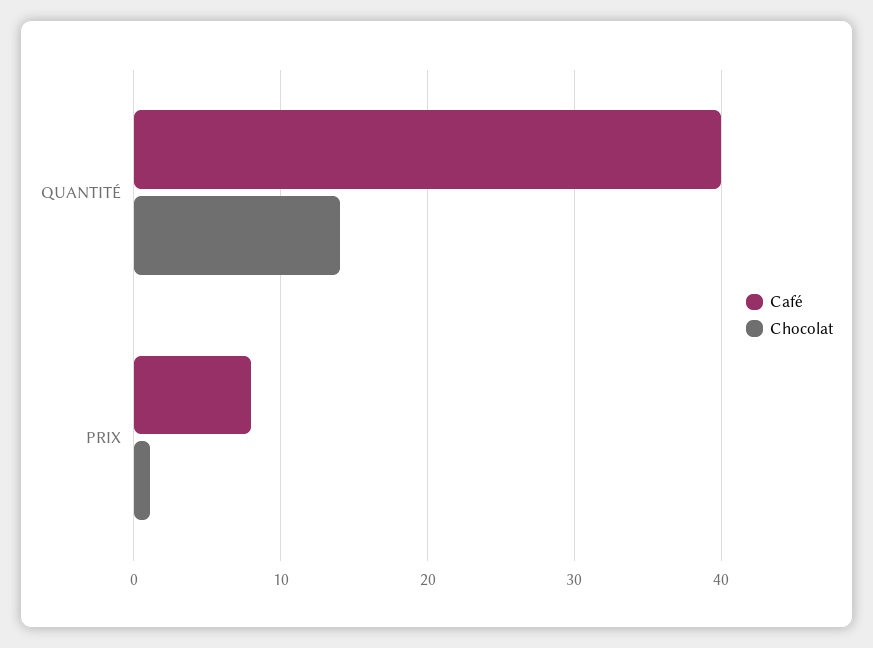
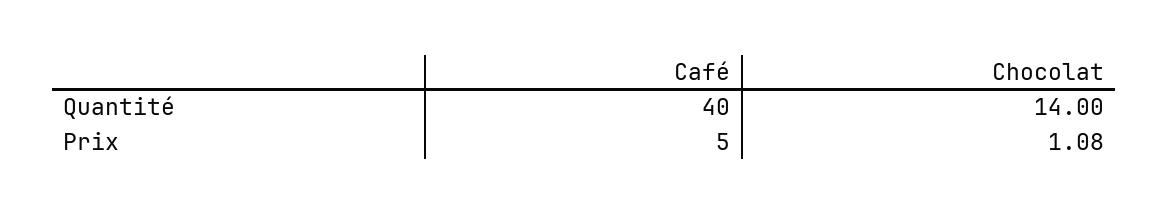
Café, PRIX: 8 -> 5

